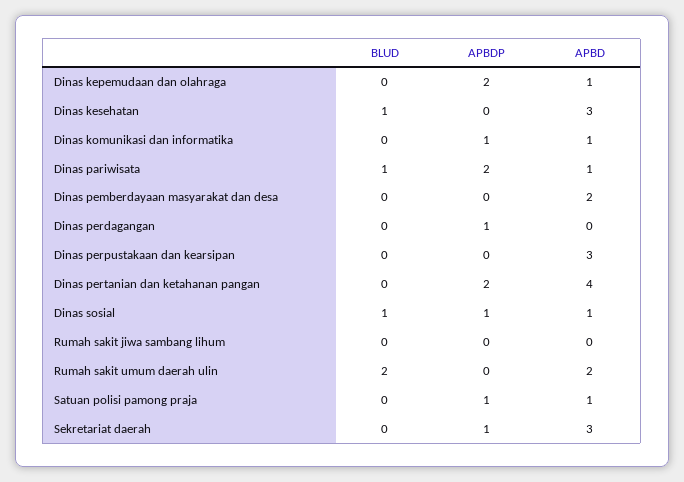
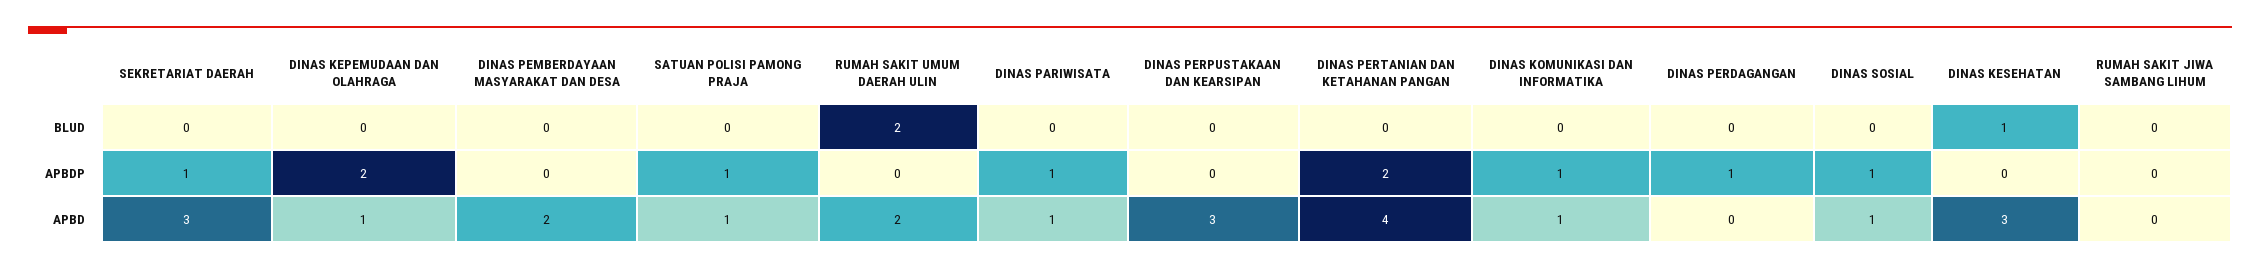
BLUD, Dinas pariwisata: 1 -> 0
APBDP, Dinas pariwisata: 2 -> 1
BLUD, Dinas sosial: 1 -> 0

